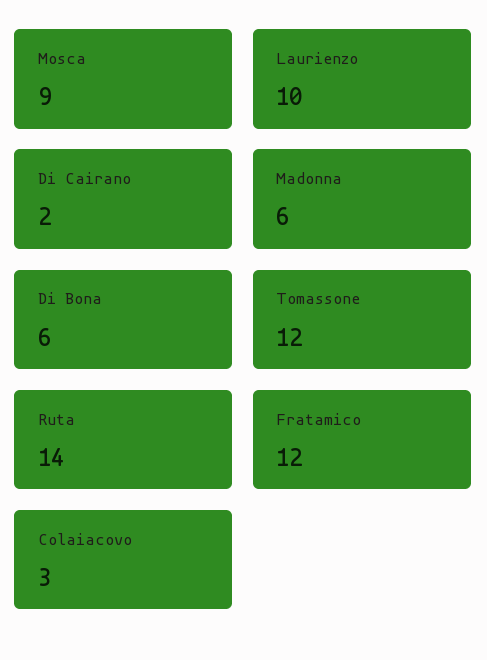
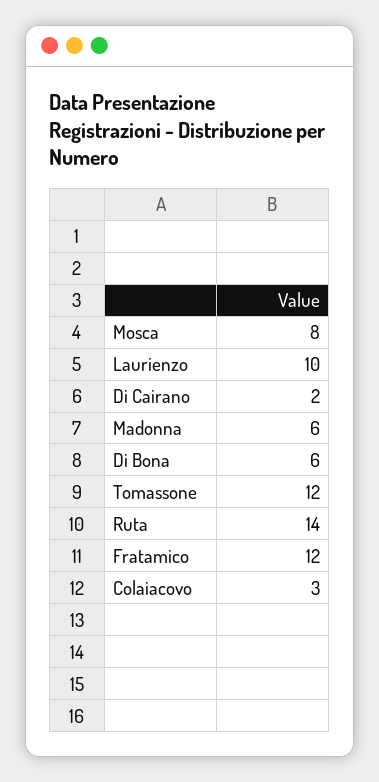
Mosca: 9 -> 8

